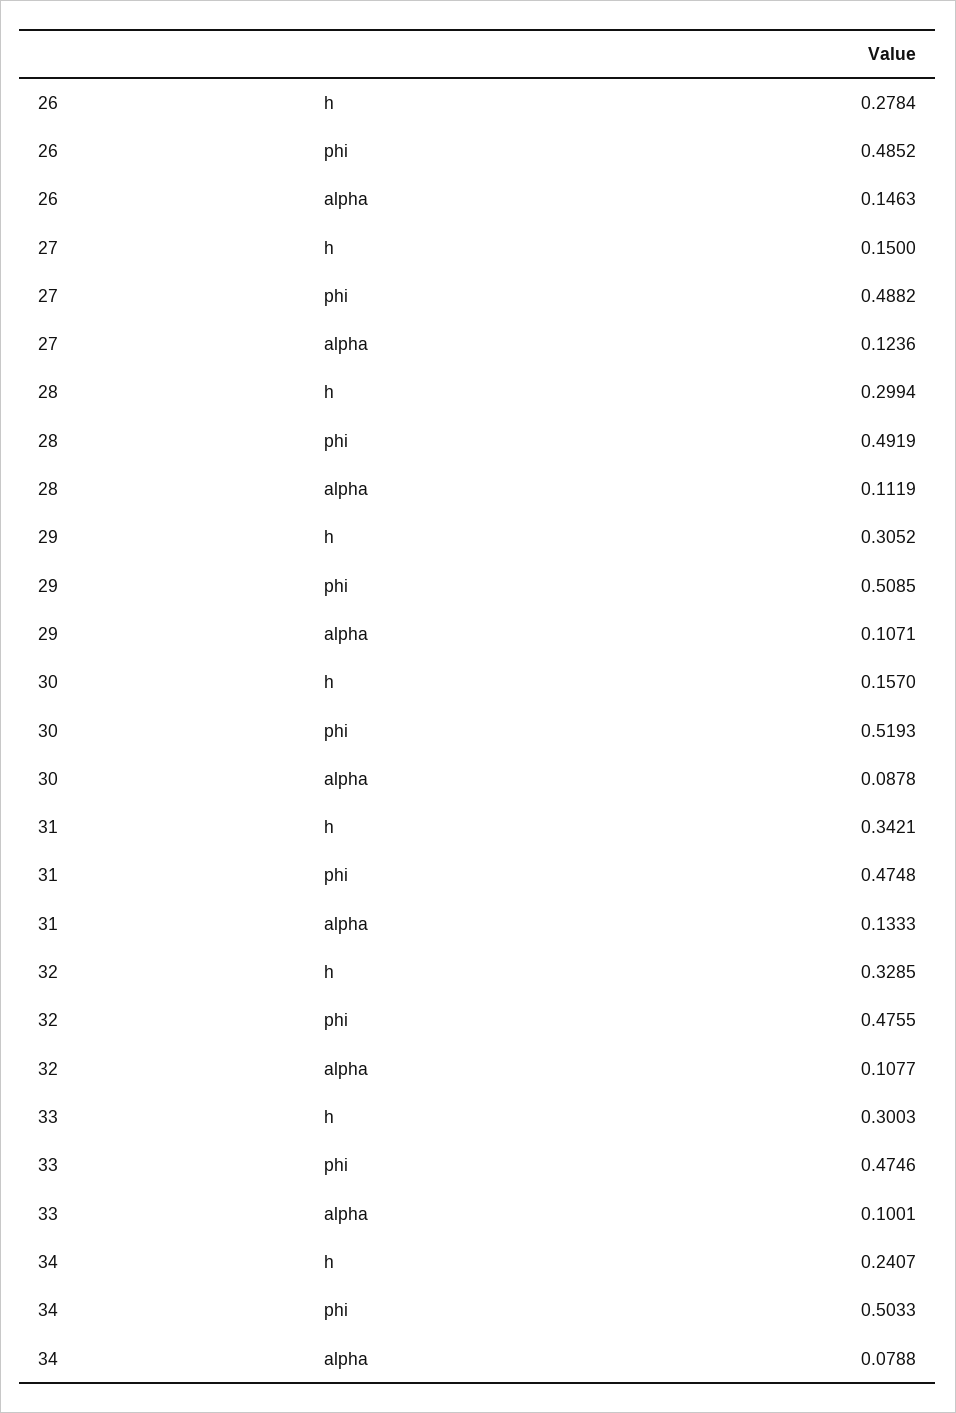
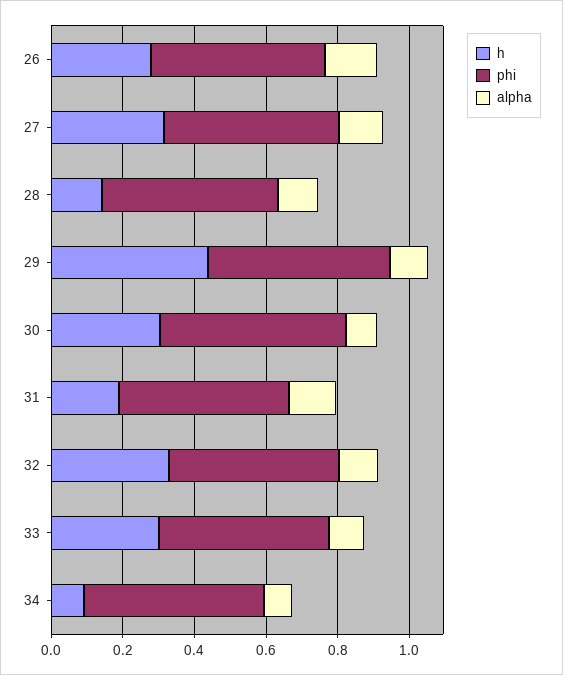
h, 27: 0.15 -> 0.3
h, 28: 0.2994 -> 0.15
h, 29: 0.3052 -> 0.45
h, 30: 0.157 -> 0.3
h, 31: 0.3421 -> 0.2
h, 34: 0.2407 -> 0.1

